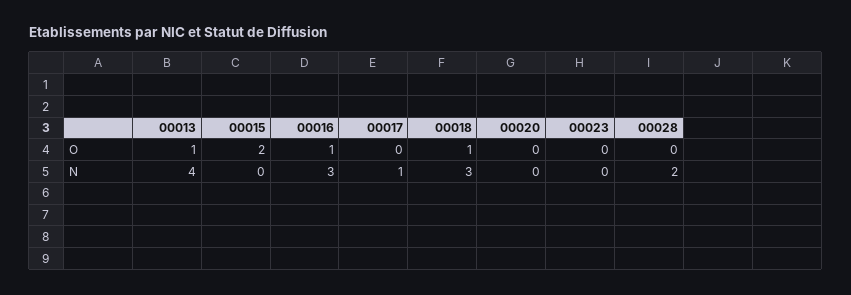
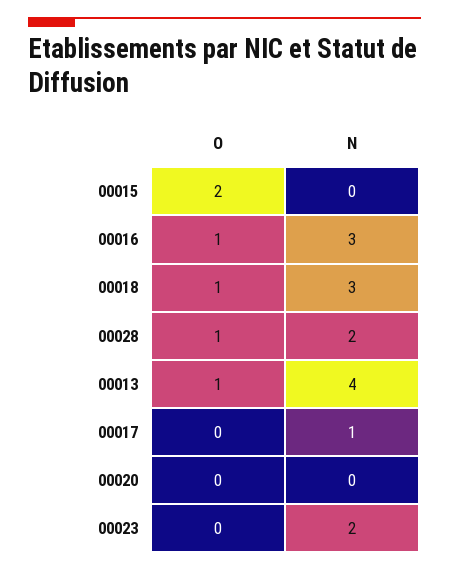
00028, O: 0 -> 1
00023, N: 0 -> 2

